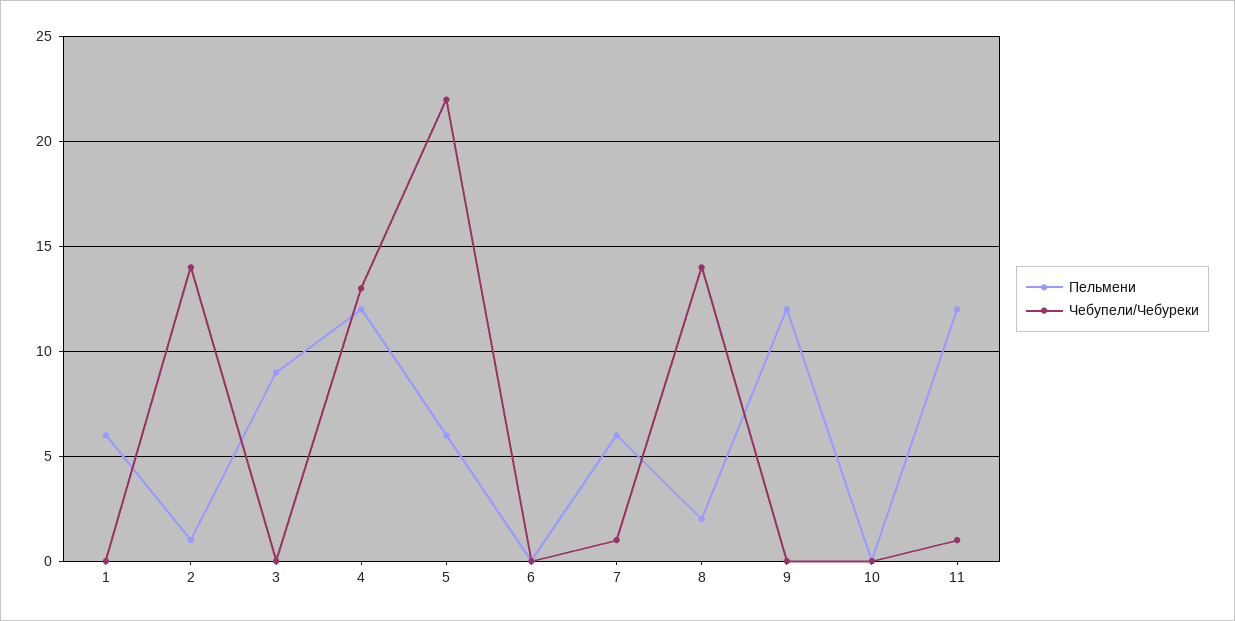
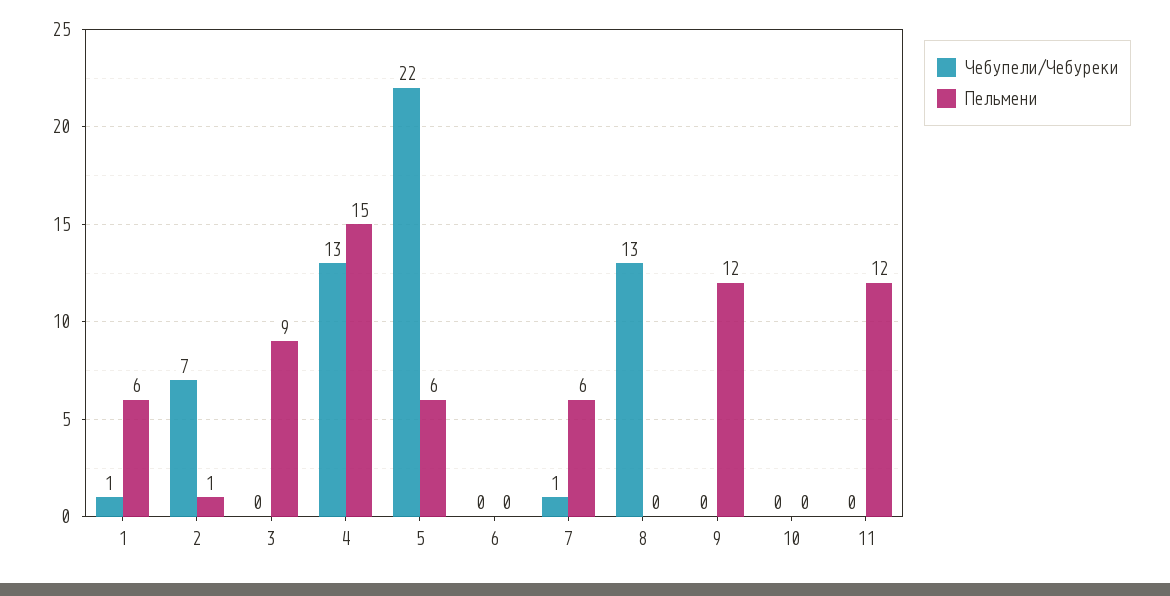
Чебупели/Чебуреки, 1: 0 -> 1
Чебупели/Чебуреки, 2: 14 -> 7
Пельмени, 4: 12 -> 15
Пельмени, 8: 2 -> 0
Чебупели/Чебуреки, 8: 14 -> 13
Чебупели/Чебуреки, 11: 1 -> 0

